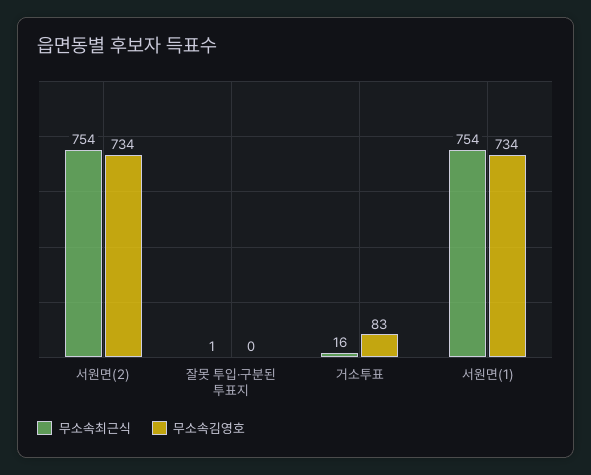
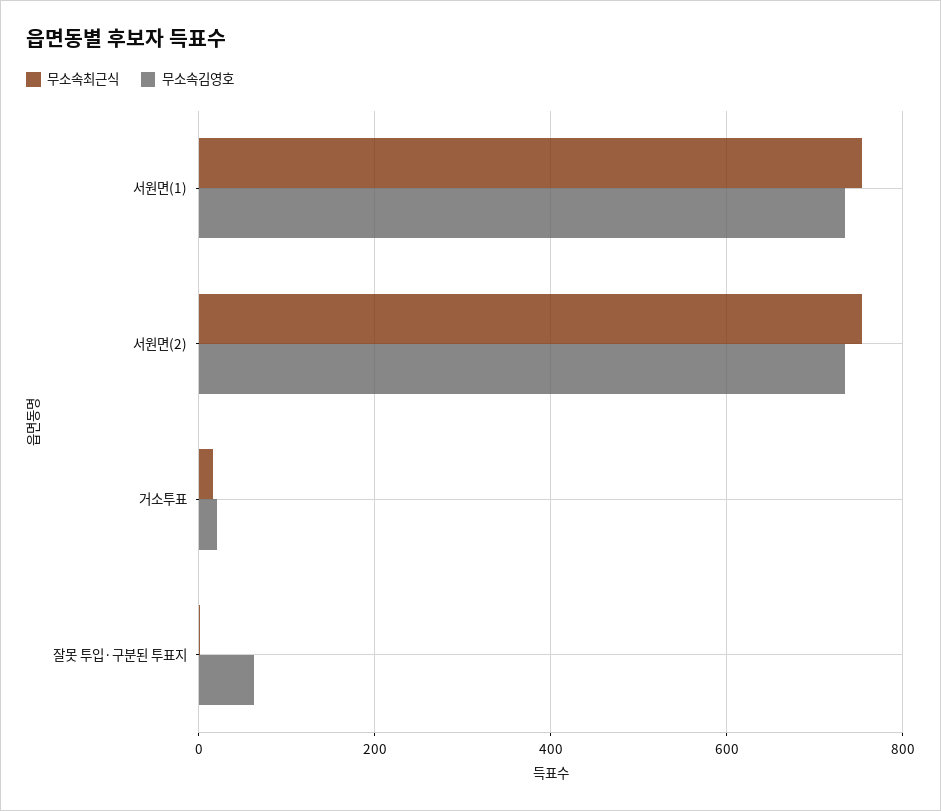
무소속김영호, 잘못 투입·구분된 투표지: 0 -> 60
무소속김영호, 거소투표: 83 -> 20

